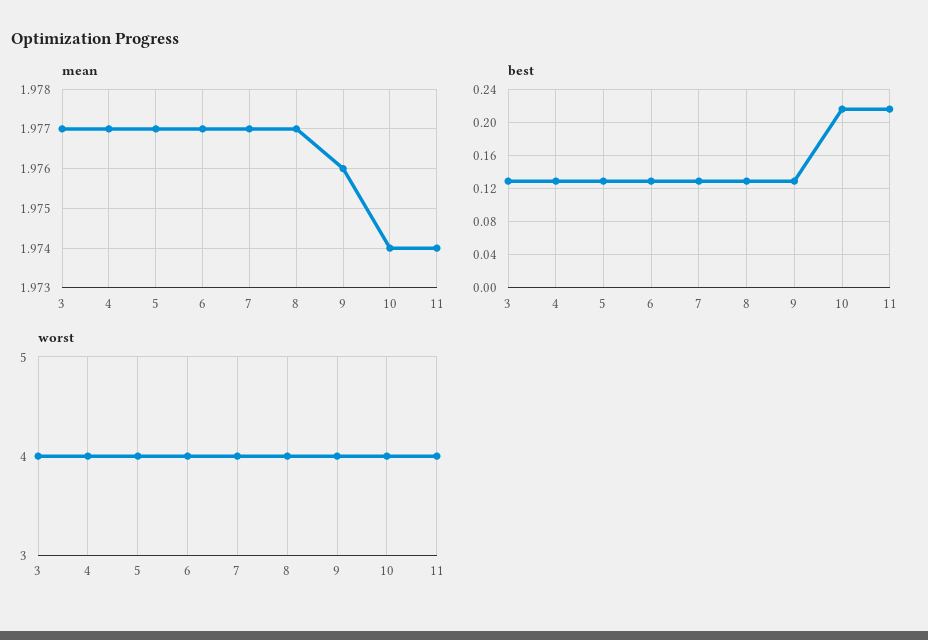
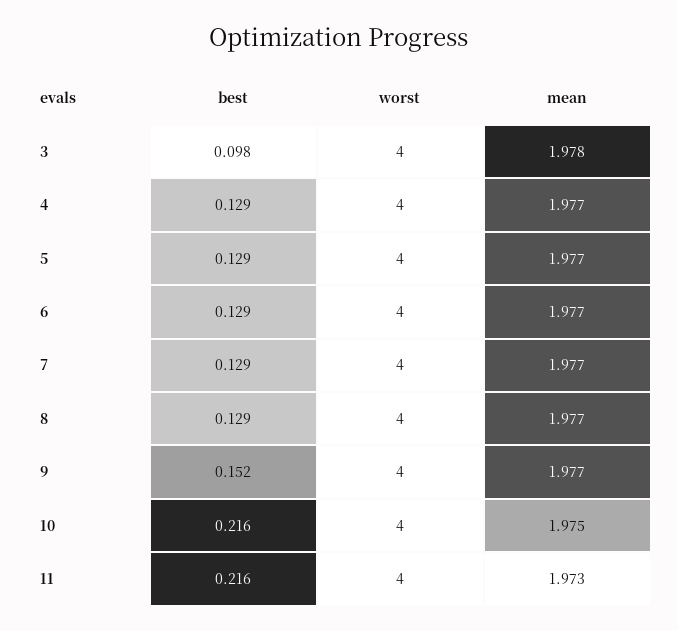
mean, 3: 1.977 -> 1.978
mean, 9: 1.976 -> 1.977
mean, 10: 1.974 -> 1.975
mean, 11: 1.974 -> 1.973
best, 3: 0.13 -> 0.098
best, 9: 0.13 -> 0.152

